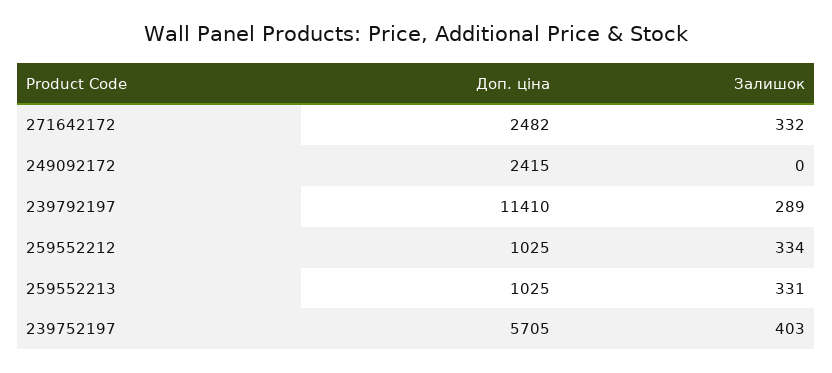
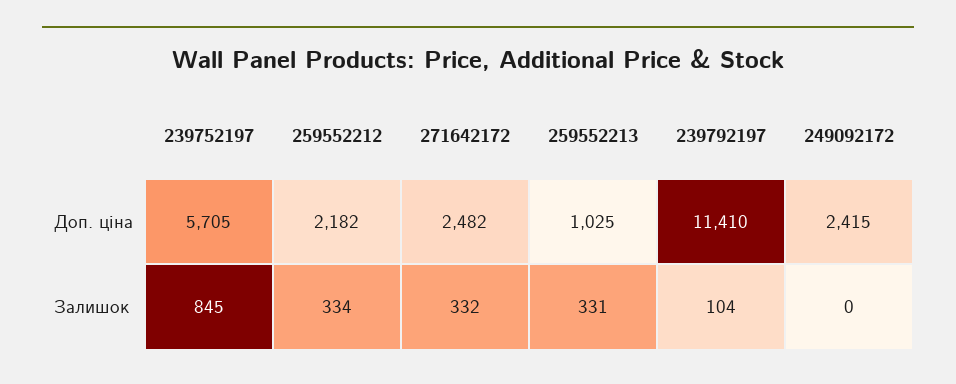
Залишок, 239792197: 289 -> 104
Доп. ціна, 259552212: 1025 -> 2182
Залишок, 239752197: 403 -> 845

